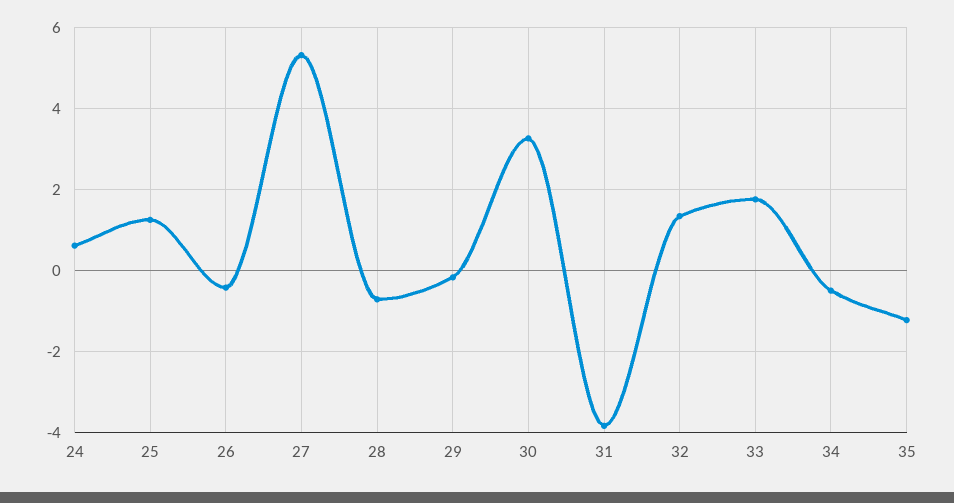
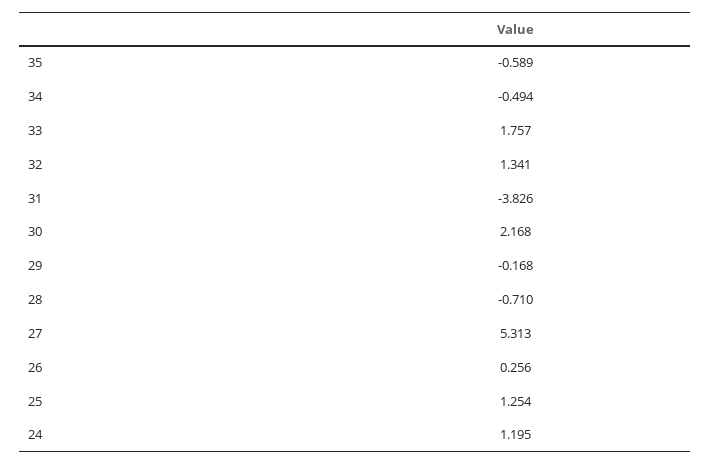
24: 0.6 -> 1.195
26: -0.4 -> 0.256
30: 3.2 -> 2.168
35: -1.2 -> -0.589

